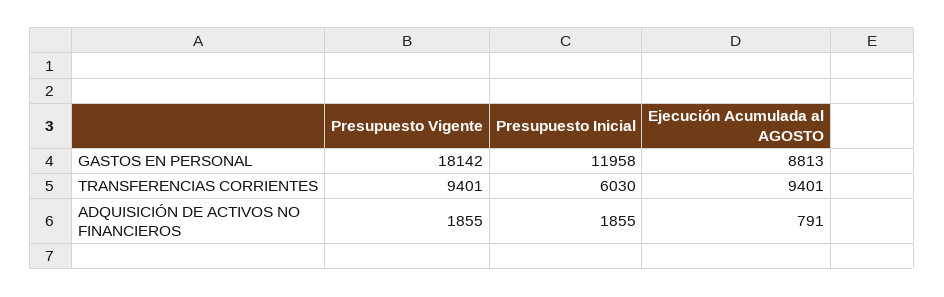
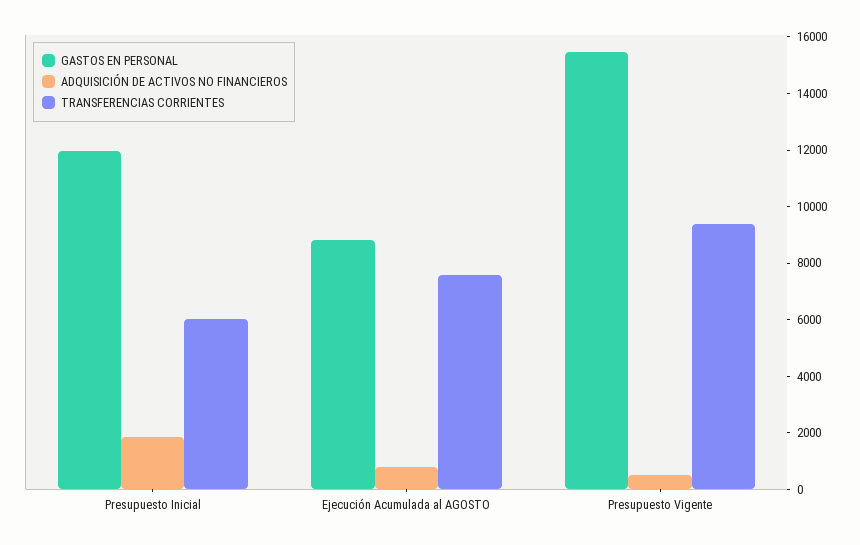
GASTOS EN PERSONAL, Presupuesto Vigente: 18142 -> 15500
TRANSFERENCIAS CORRIENTES, Ejecución Acumulada al AGOSTO: 9401 -> 7500
ADQUISICIÓN DE ACTIVOS NO FINANCIEROS, Presupuesto Vigente: 1855 -> 500

